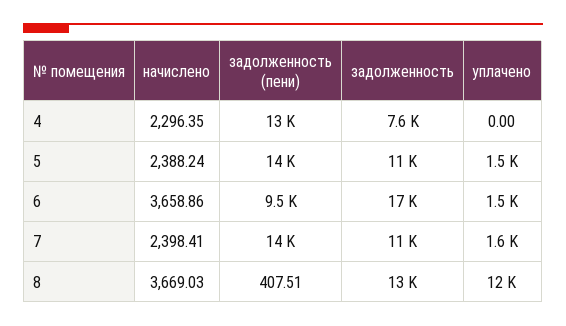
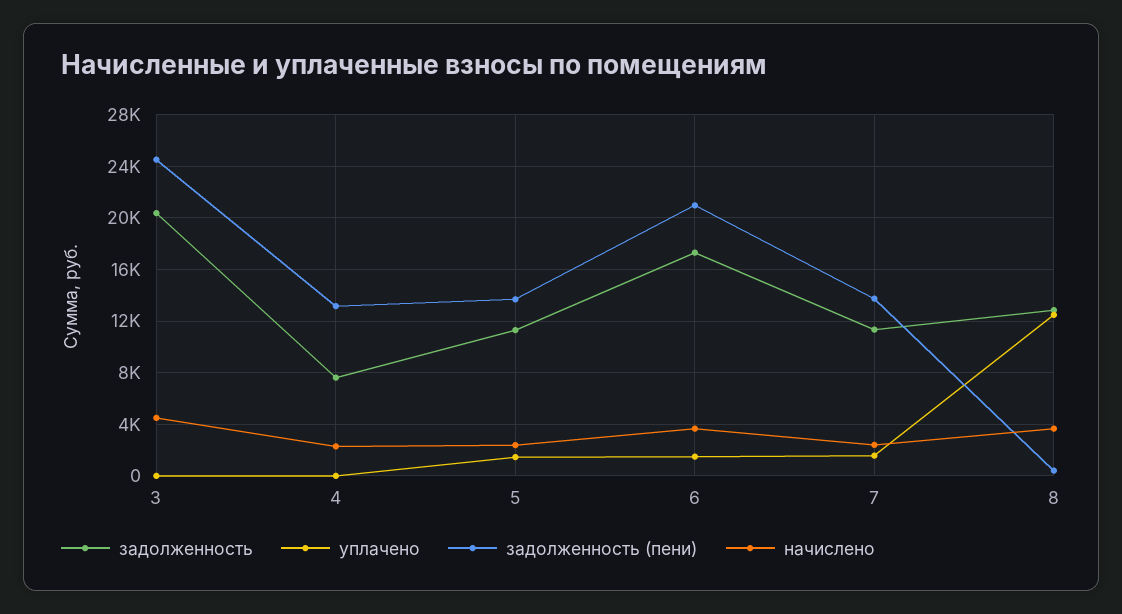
задолженность (пени), 6: 9500 -> 21000
задолженность, 3: none -> 20500
уплачено, 3: none -> 0
задолженность (пени), 3: none -> 24500
начислено, 3: none -> 4500

